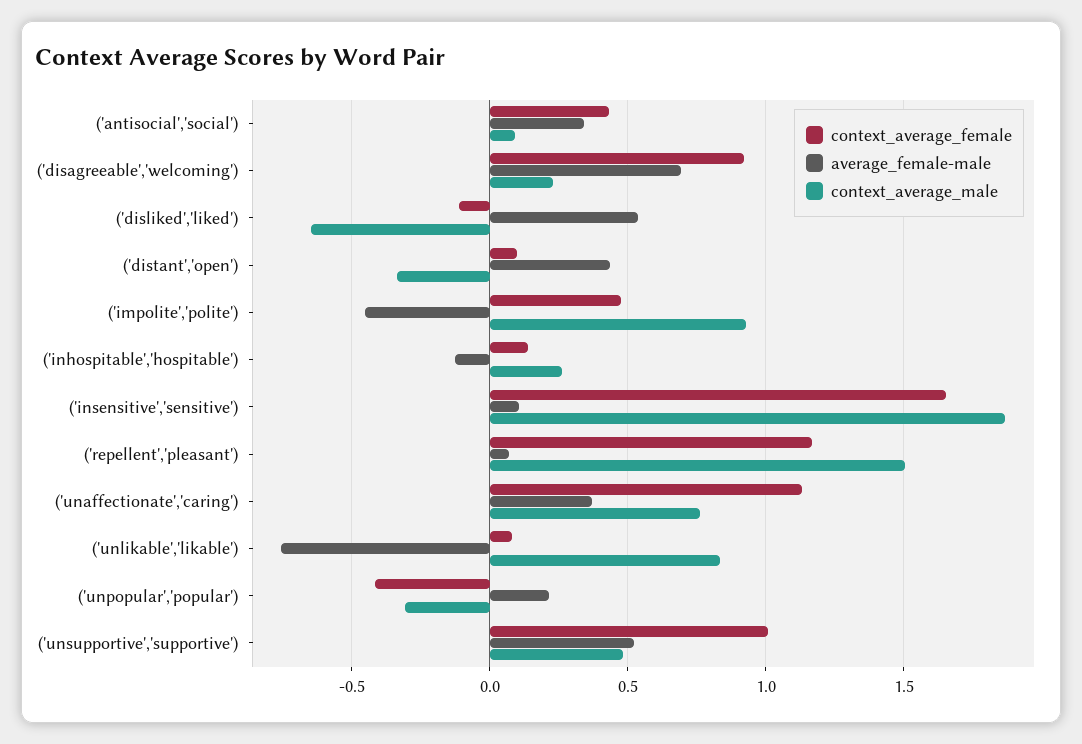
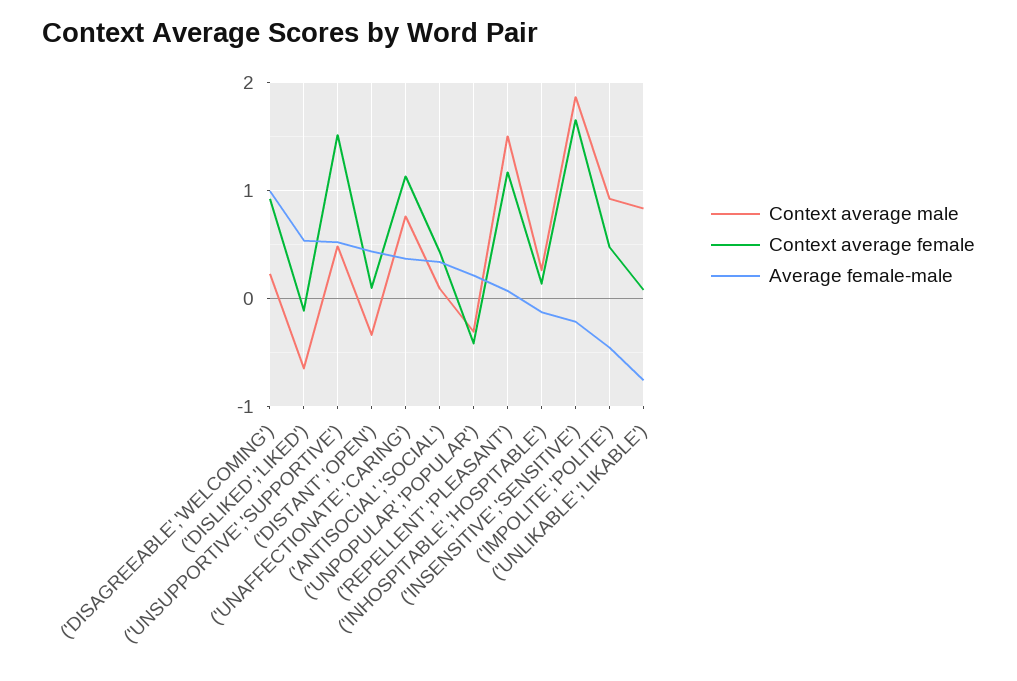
average_female-male, ('disagreeable','welcoming'): 0.7 -> 1
average_female-male, ('insensitive','sensitive'): 0.1 -> -0.2
context_average_female, ('unsupportive','supportive'): 1 -> 1.5

